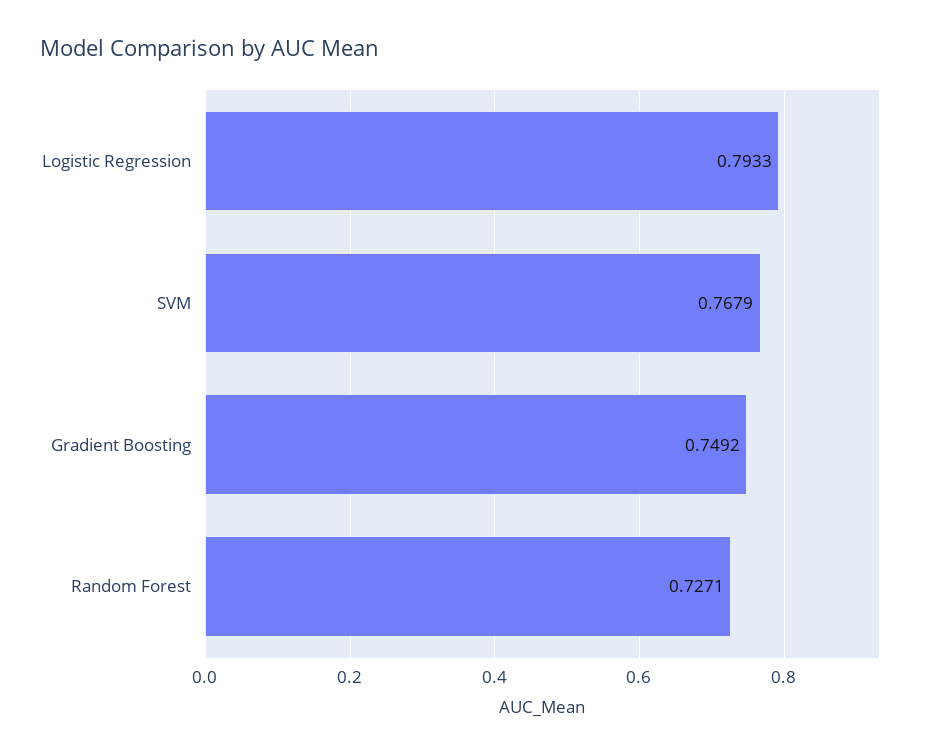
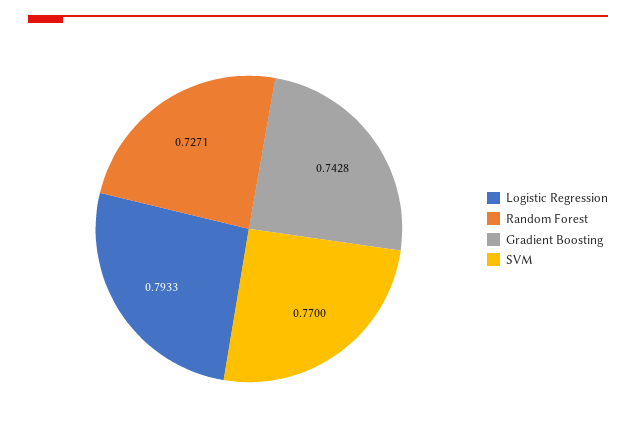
SVM: 0.7679 -> 0.77
Gradient Boosting: 0.7492 -> 0.7428

